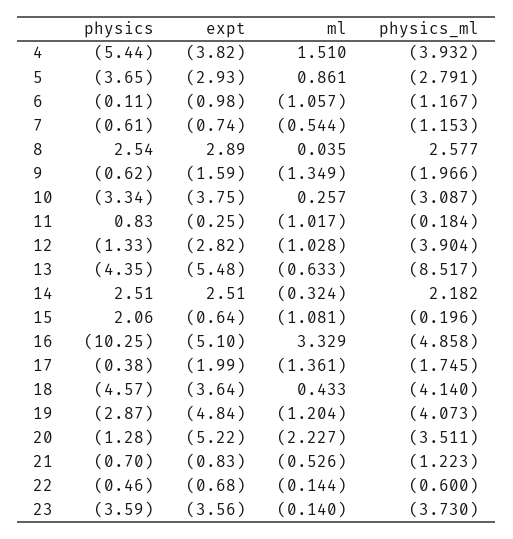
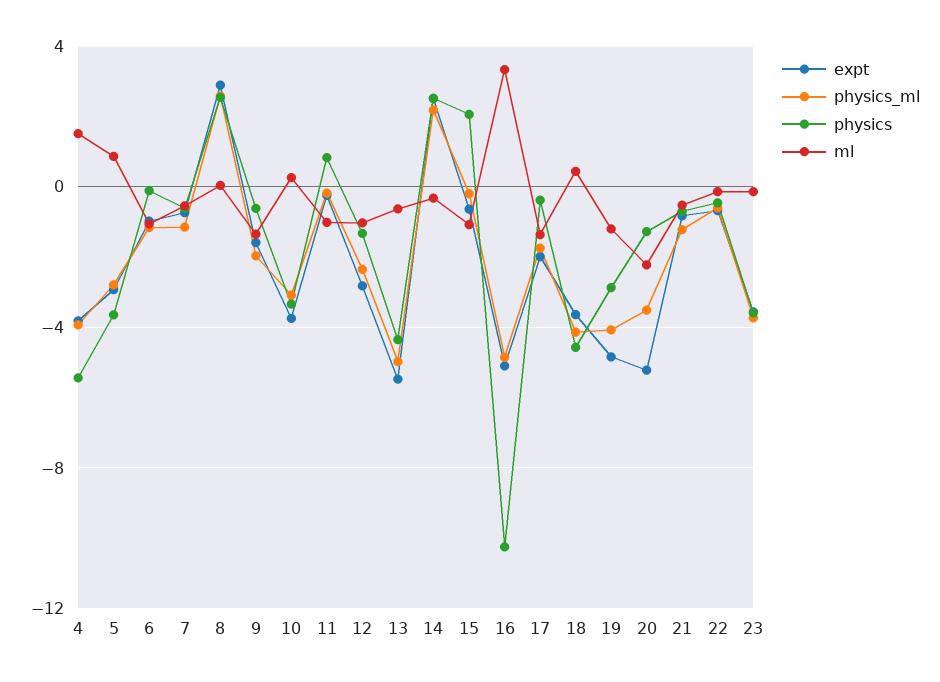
physics_ml, 12: -3.904 -> -2.5
physics_ml, 13: -8.517 -> -5

